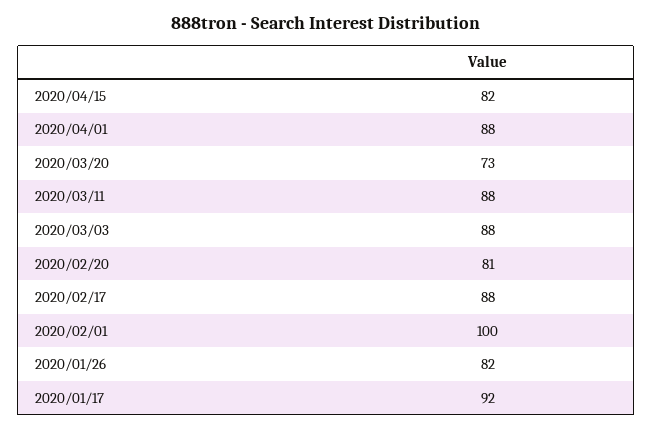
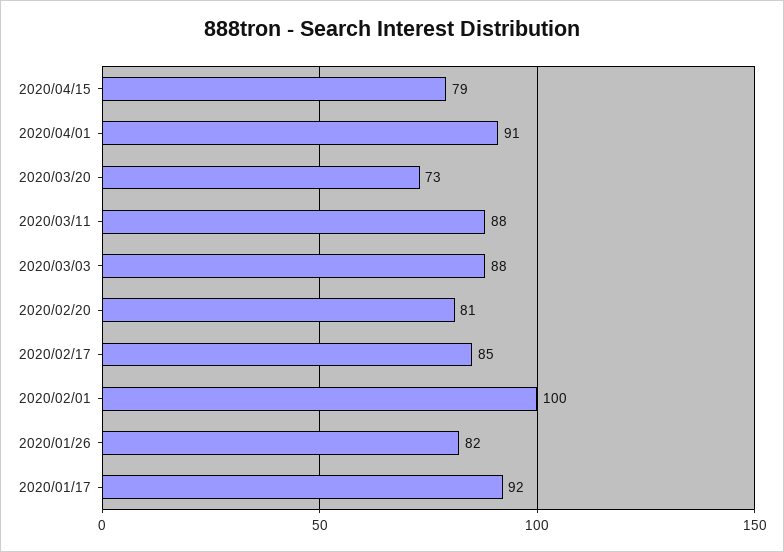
2020/04/15: 82 -> 79
2020/04/01: 88 -> 91
2020/02/17: 88 -> 85

